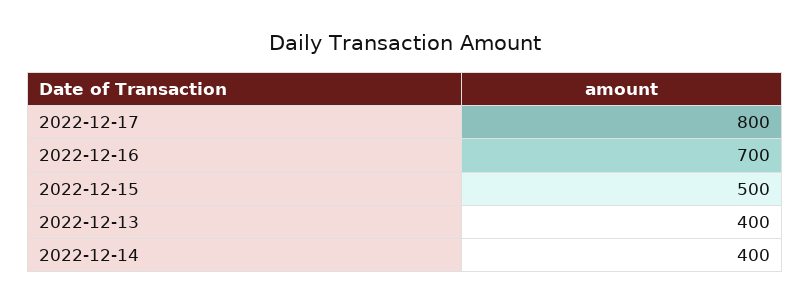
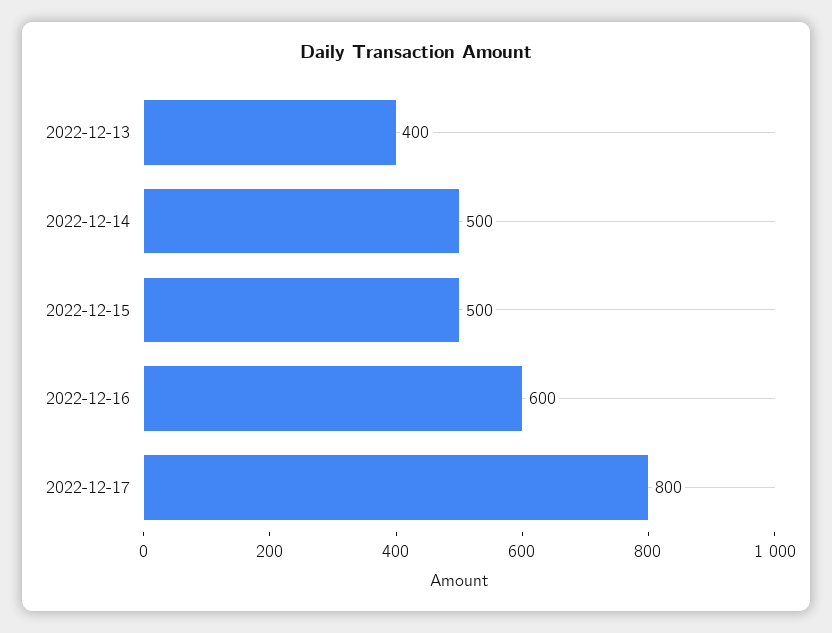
2022-12-16: 700 -> 600
2022-12-14: 400 -> 500

